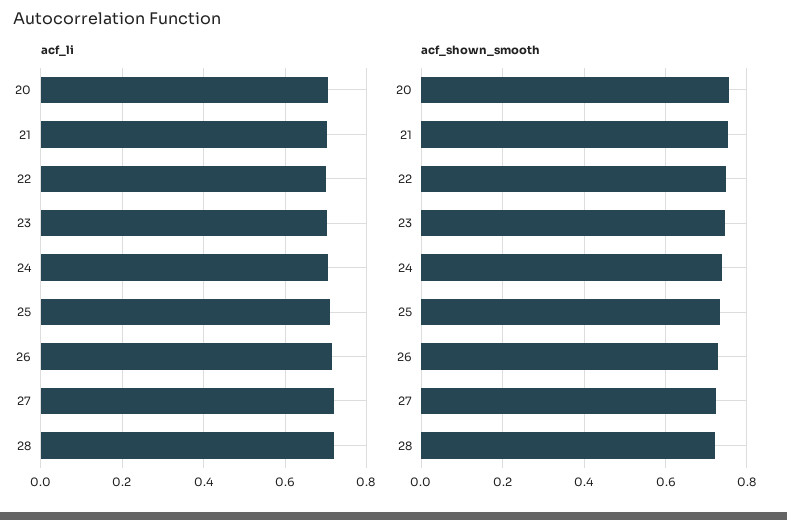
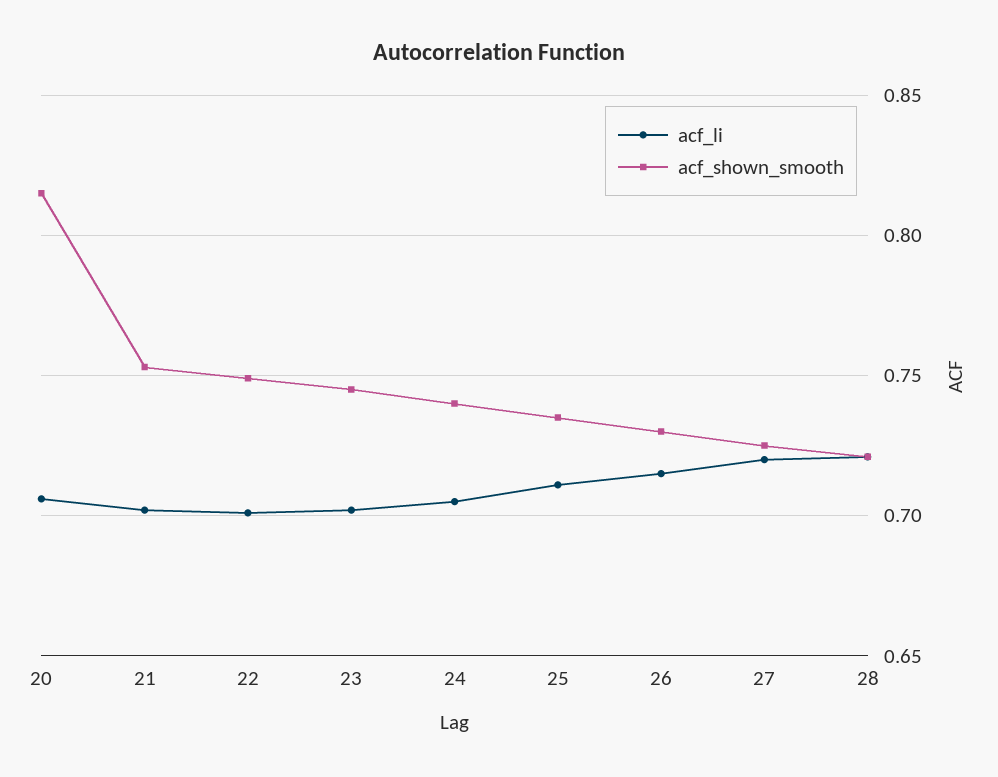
acf_shown_smooth, 20: 0.76 -> 0.815

